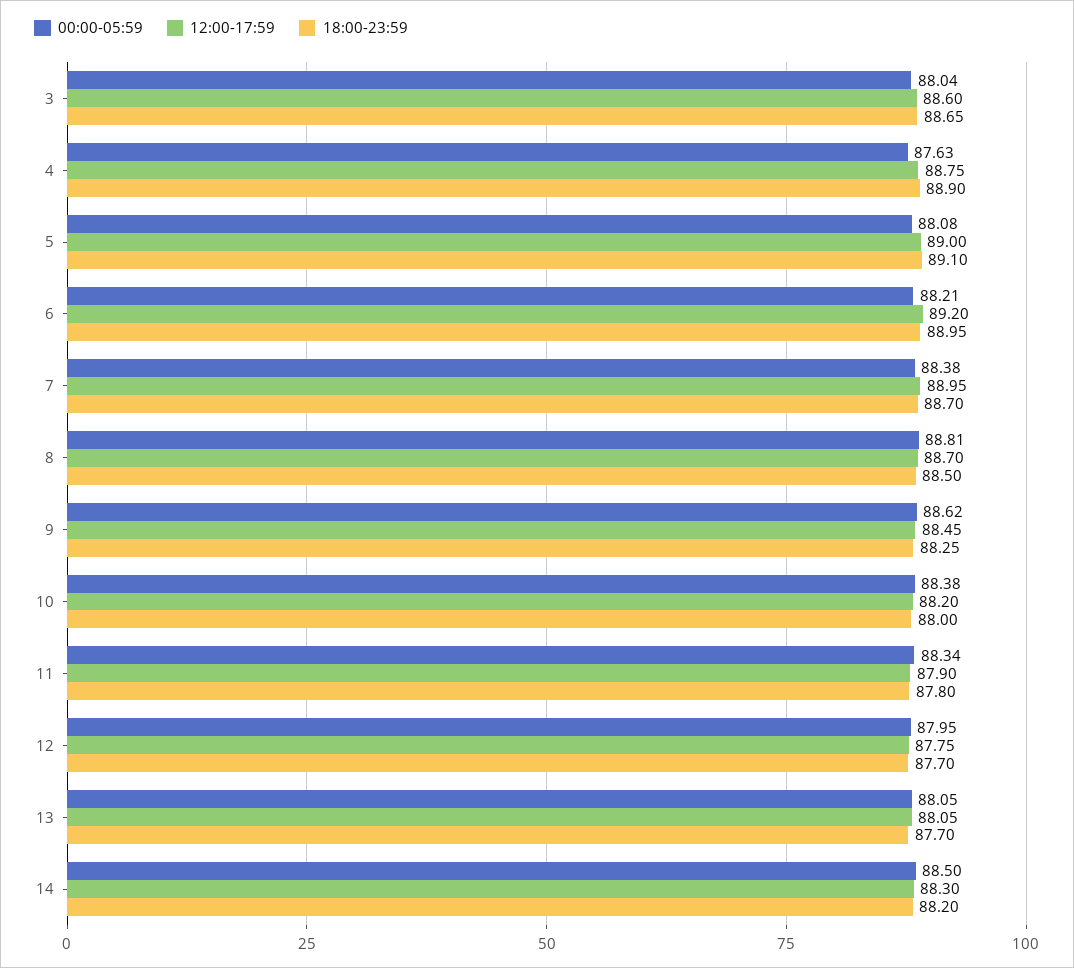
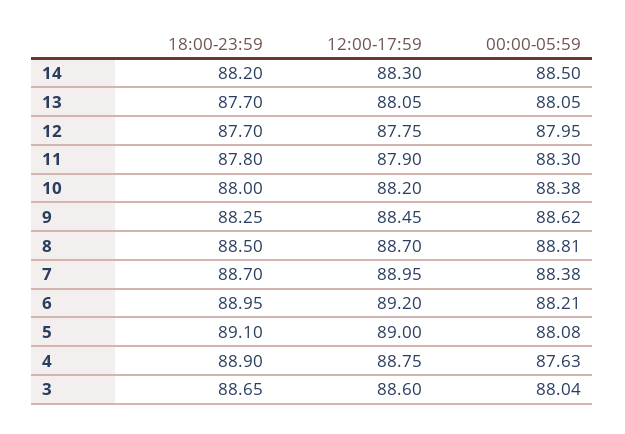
00:00-05:59, 11: 88.34 -> 88.3

